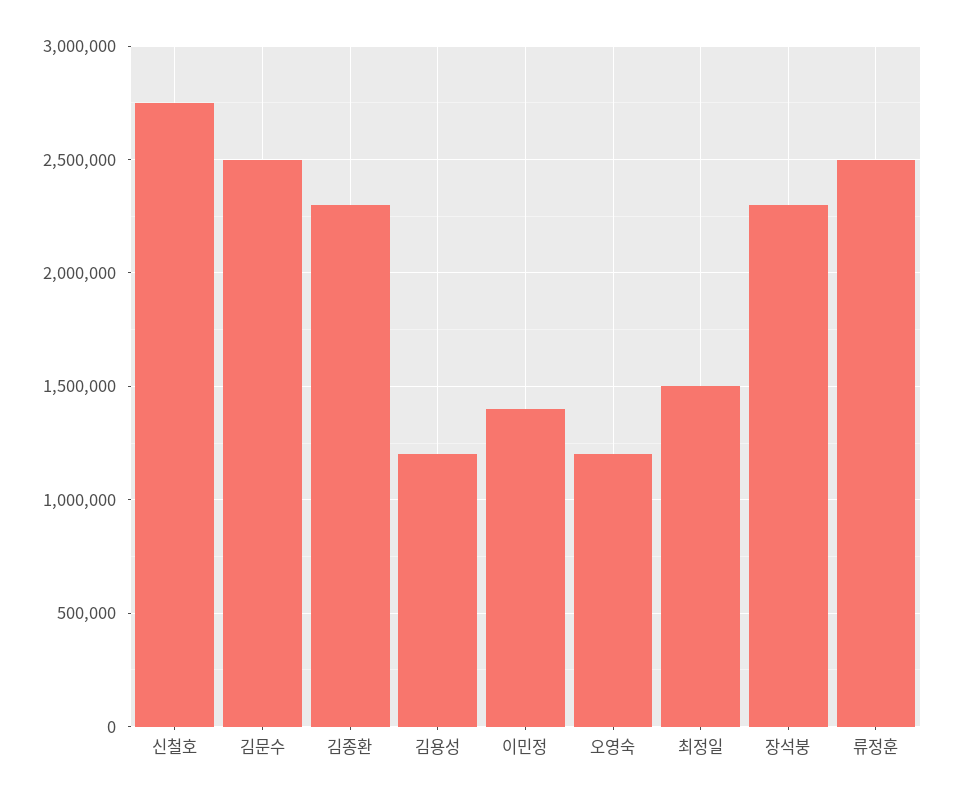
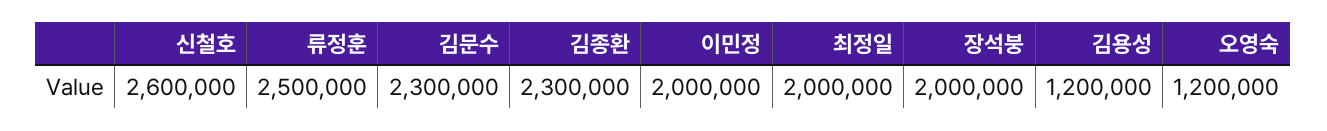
신철호: 2750000 -> 2600000
김문수: 2500000 -> 2300000
이민정: 1400000 -> 2000000
최정일: 1500000 -> 2000000
장석붕: 2300000 -> 2000000

